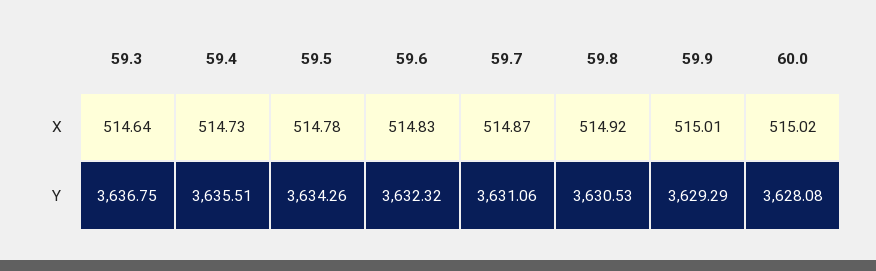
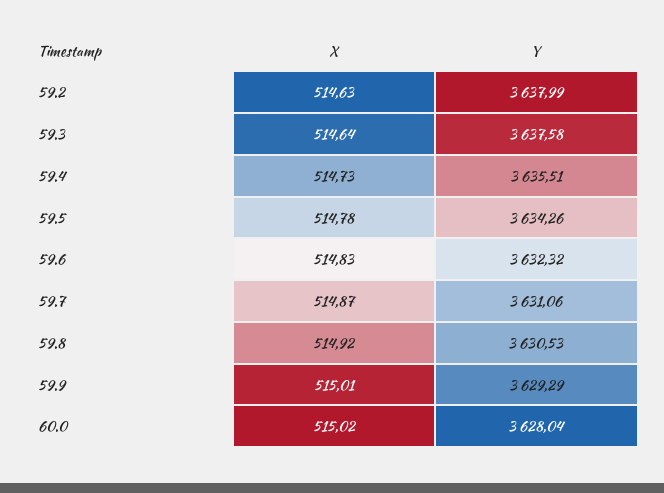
59.3, Y: 3636.75 -> 3637.58
60.0, Y: 3628.08 -> 3628.04
59.2, X: none -> 514.63
59.2, Y: none -> 3637.99

